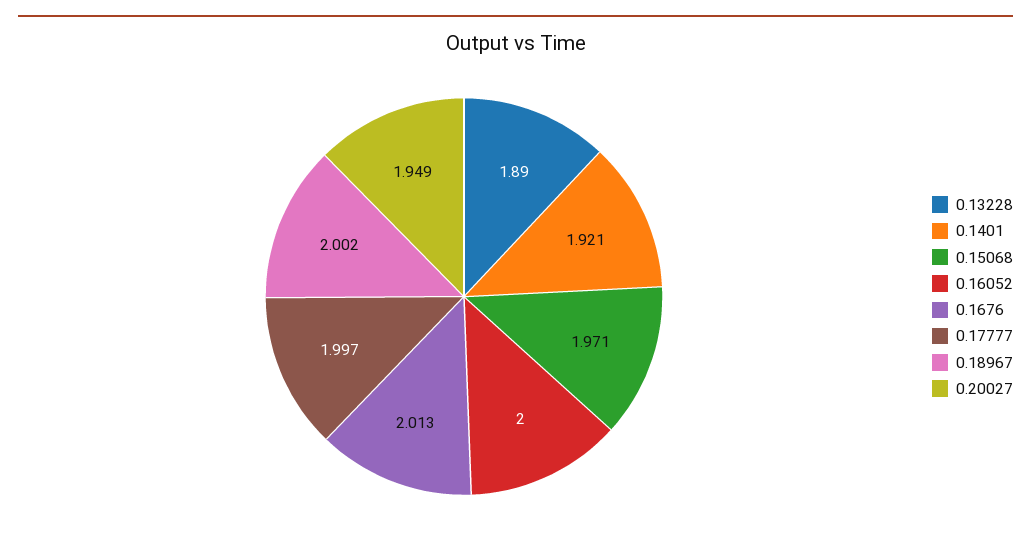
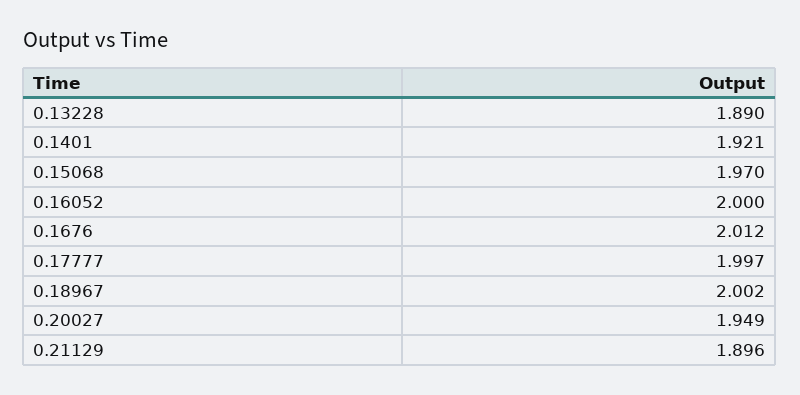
0.15068: 1.971 -> 1.97
0.1676: 2.013 -> 2.012
0.21129: none -> 1.896

